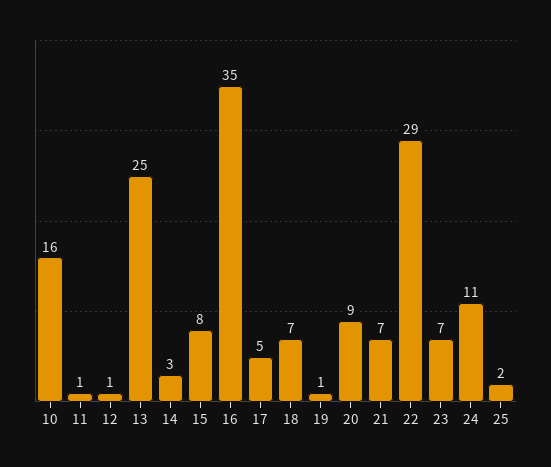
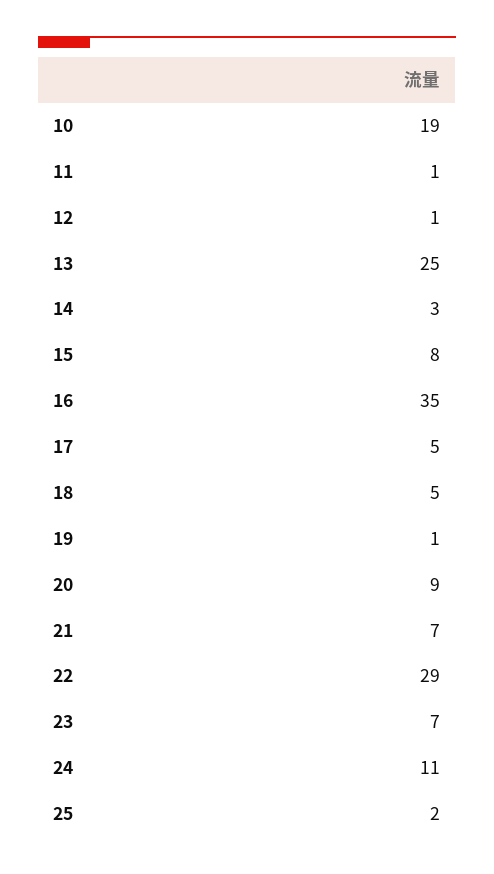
10: 16 -> 19
18: 7 -> 5

